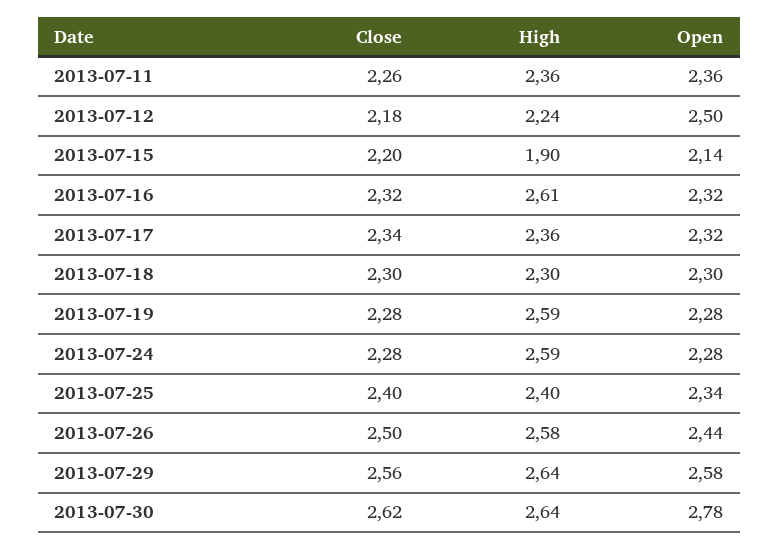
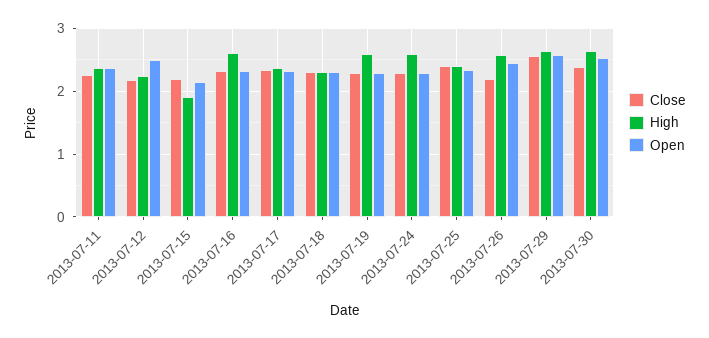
Close, 2013-07-26: 2.5 -> 2.2
Close, 2013-07-30: 2.62 -> 2.4
Open, 2013-07-30: 2.78 -> 2.5

